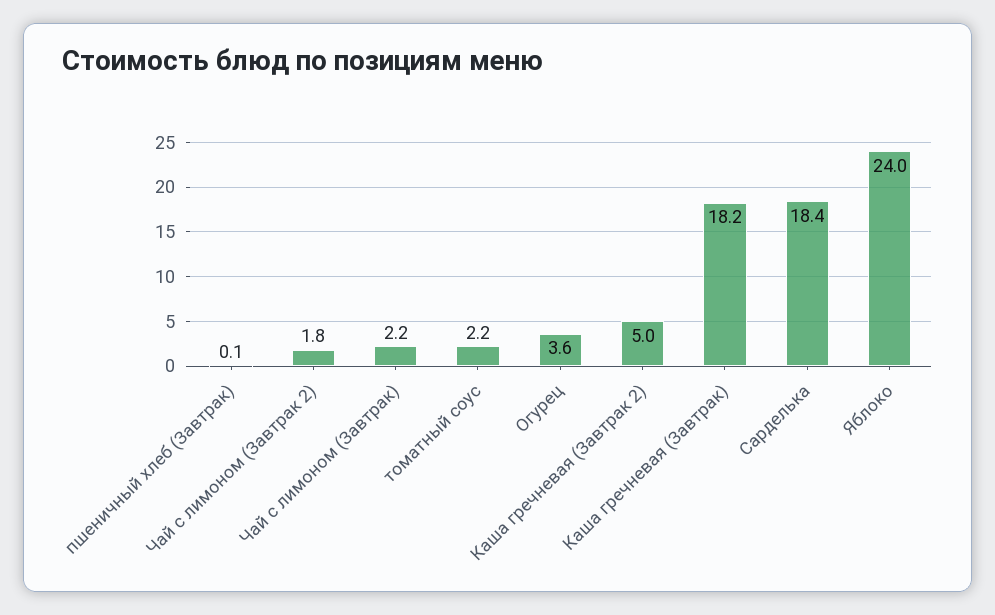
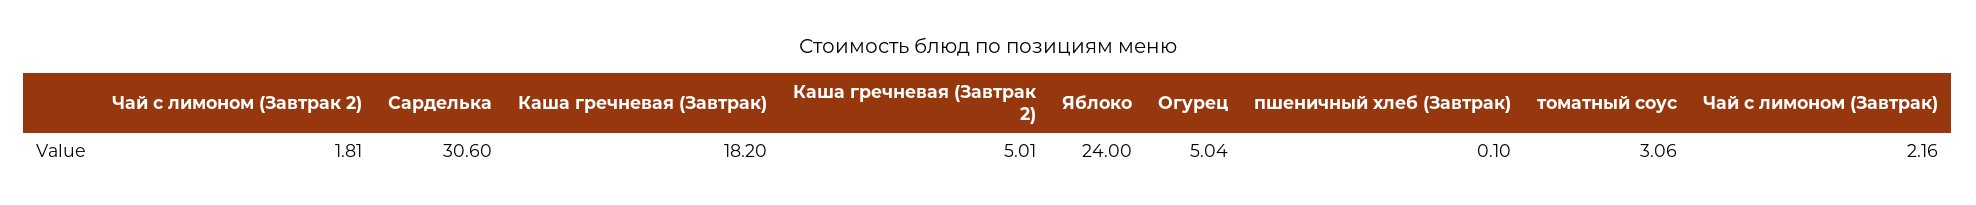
томатный соус: 2.2 -> 3.06
Огурец: 3.6 -> 5.04
Сарделька: 18.4 -> 30.6

